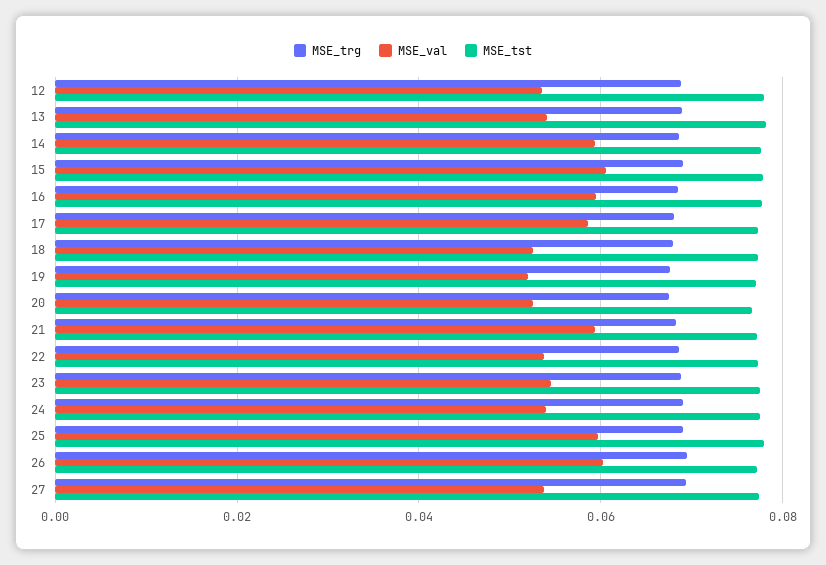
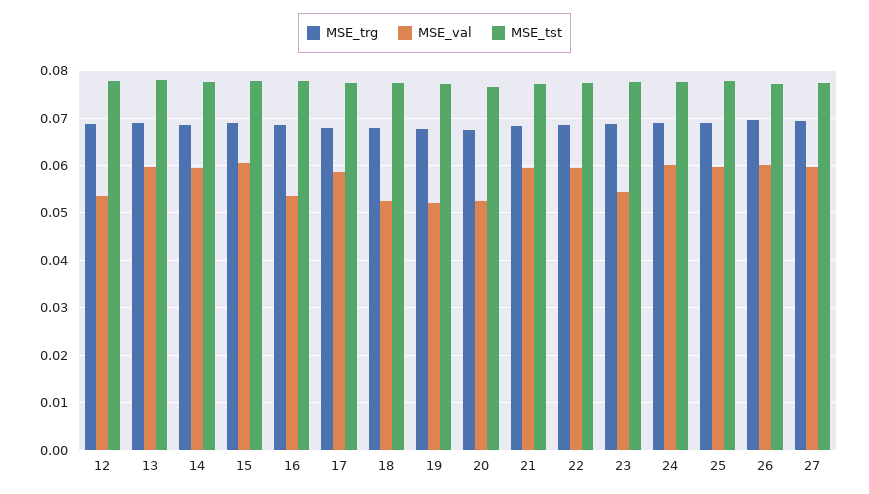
MSE_val, 13: 0.054 -> 0.06
MSE_val, 16: 0.06 -> 0.054
MSE_val, 22: 0.054 -> 0.06
MSE_val, 24: 0.054 -> 0.06
MSE_val, 27: 0.054 -> 0.06

